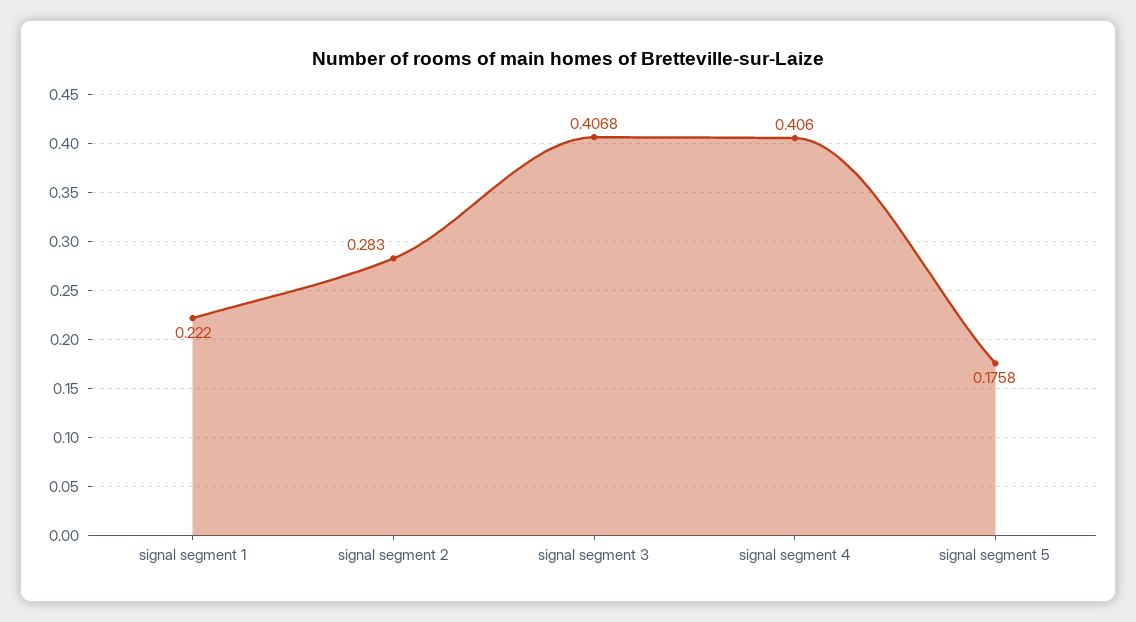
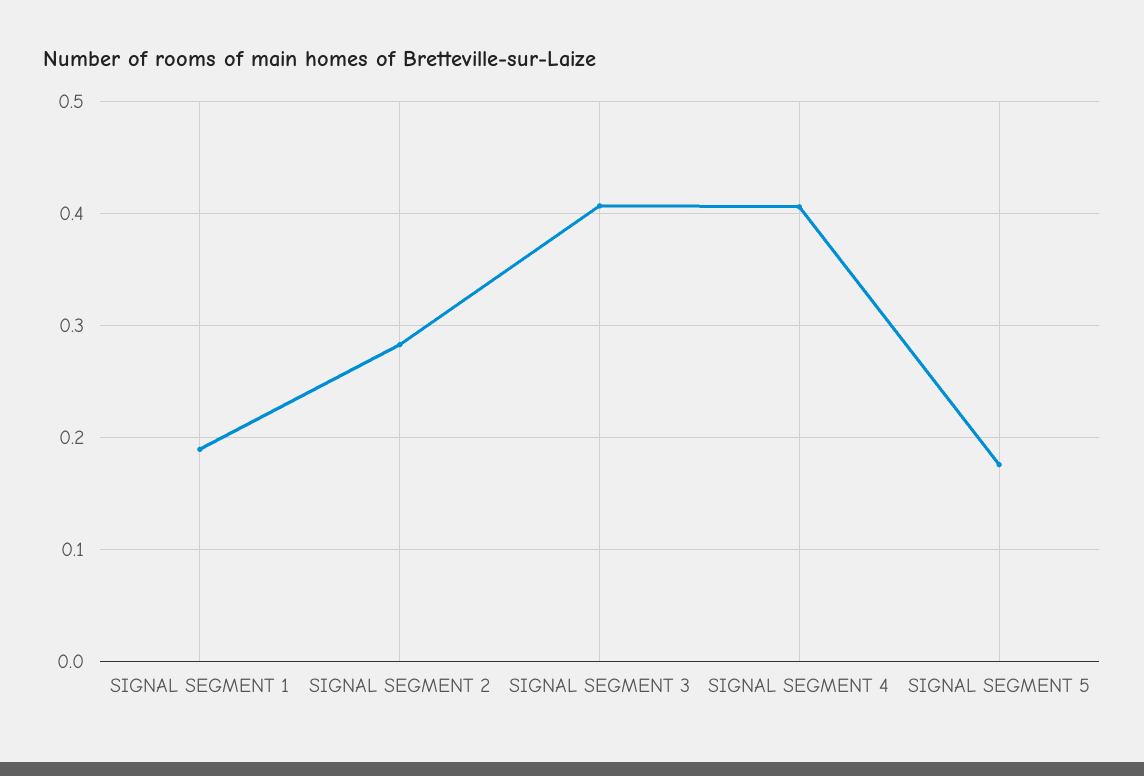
signal segment 1: 0.222 -> 0.19

